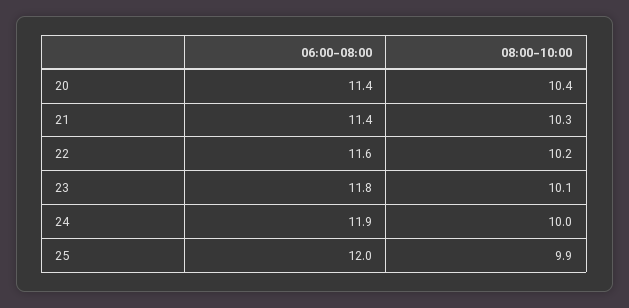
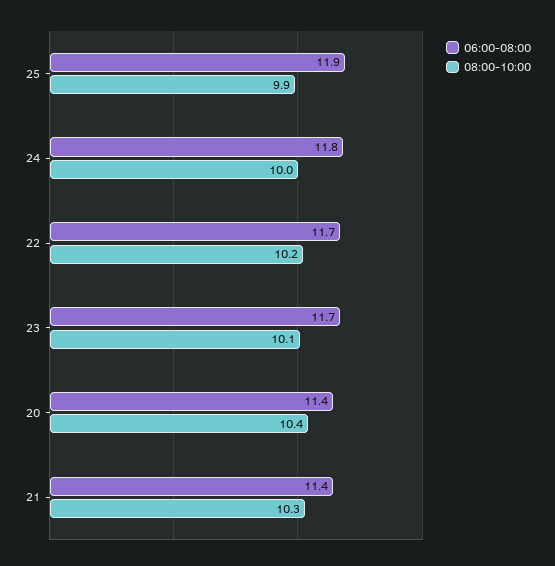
06:00-08:00, 22: 11.6 -> 11.7
06:00-08:00, 23: 11.8 -> 11.7
06:00-08:00, 24: 11.9 -> 11.8
06:00-08:00, 25: 12 -> 11.9

